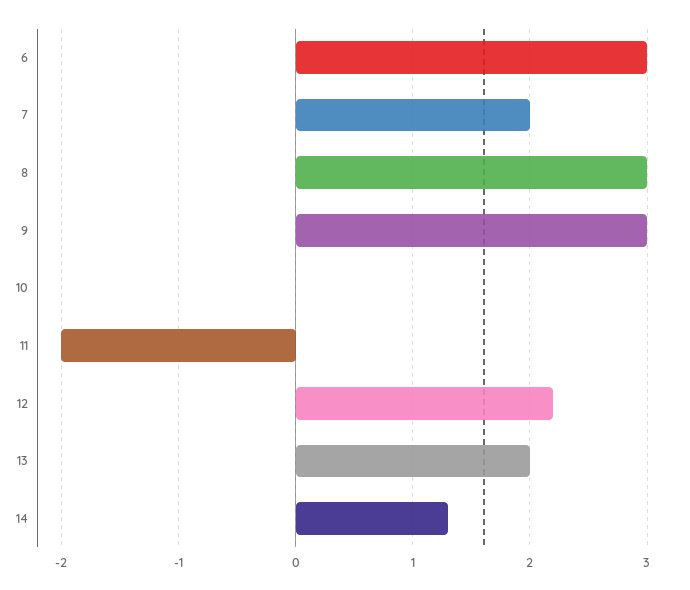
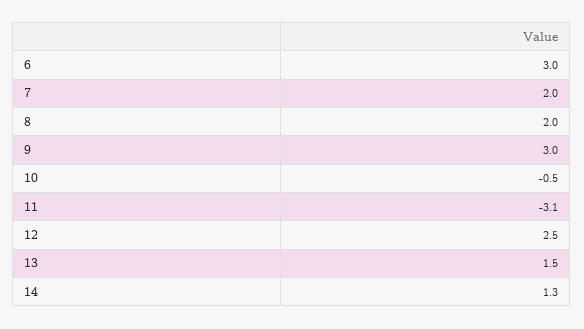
8: 3 -> 2
10: 0 -> -0.5
11: -2 -> -3.1
12: 2.2 -> 2.5
13: 2 -> 1.5

